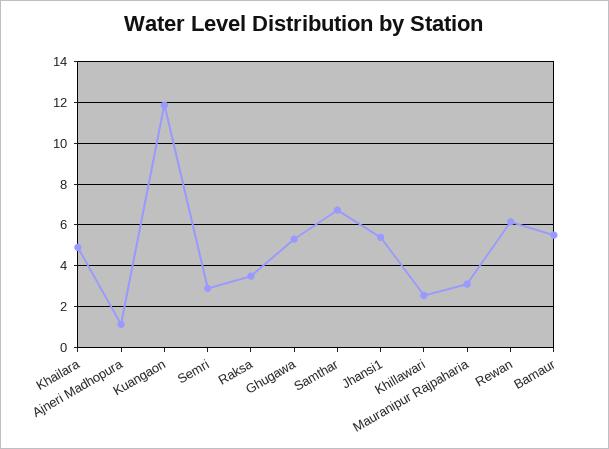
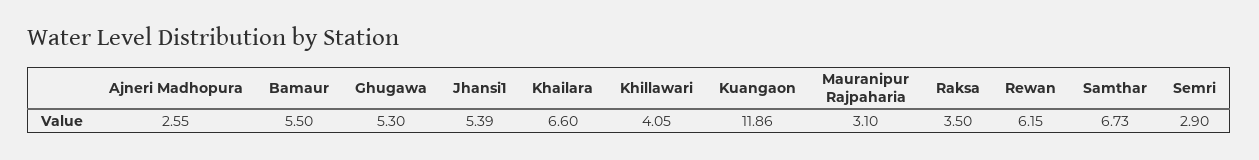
Khailara: 5 -> 6.6
Ajneri Madhopura: 1 -> 2.55
Khillawari: 2.5 -> 4.05

